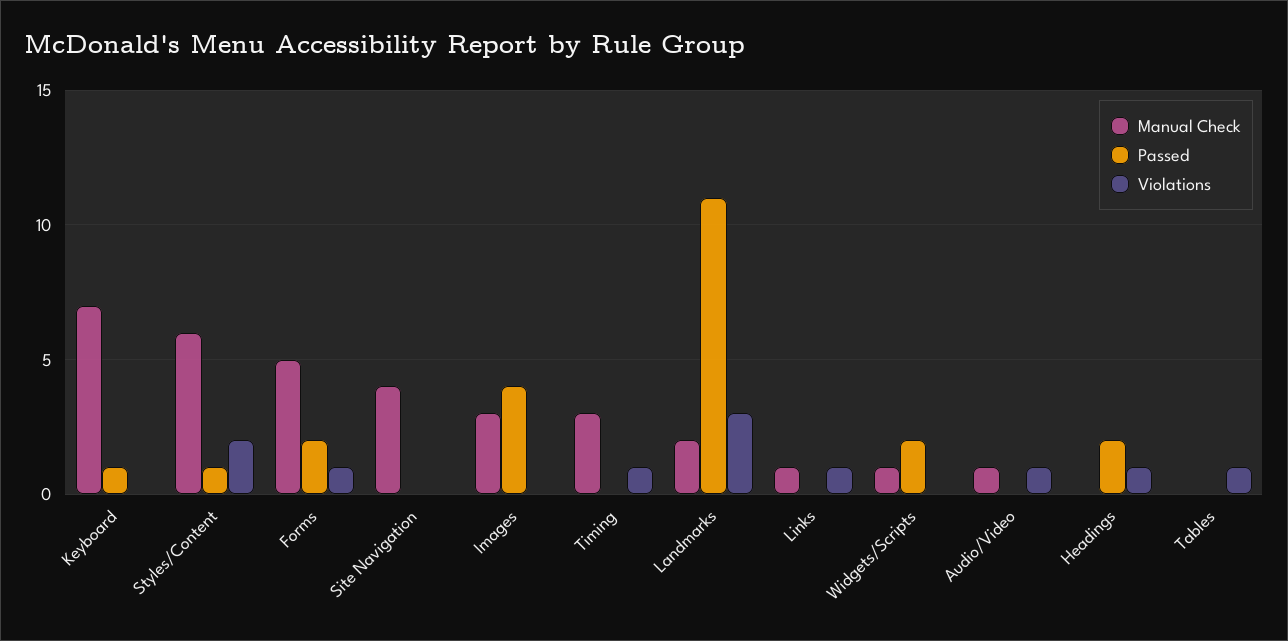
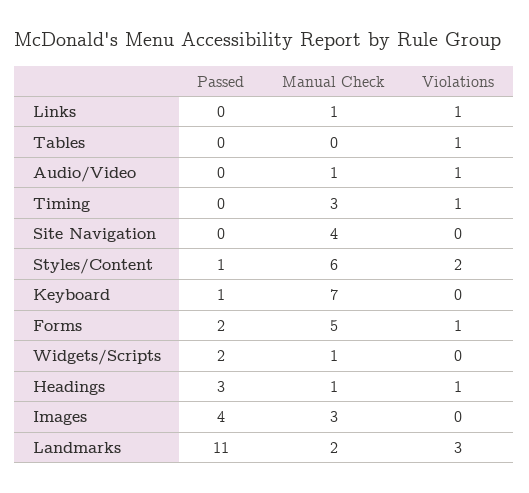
Manual Check, Headings: 0 -> 1
Passed, Headings: 2 -> 3

